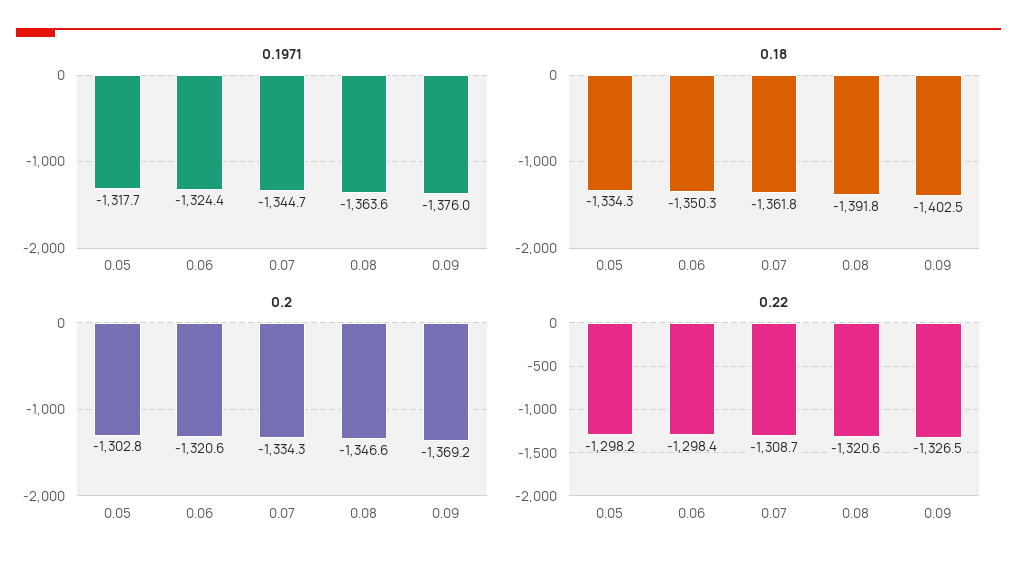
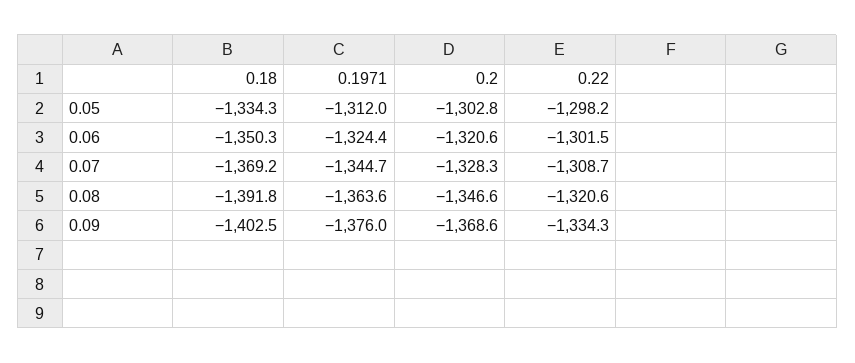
0.1971, 0.05: -1317.7 -> -1312
0.18, 0.07: -1361.8 -> -1369.2
0.2, 0.07: -1334.3 -> -1328.3
0.2, 0.09: -1369.2 -> -1368.6
0.22, 0.06: -1298.4 -> -1301.5
0.22, 0.09: -1326.5 -> -1334.3

